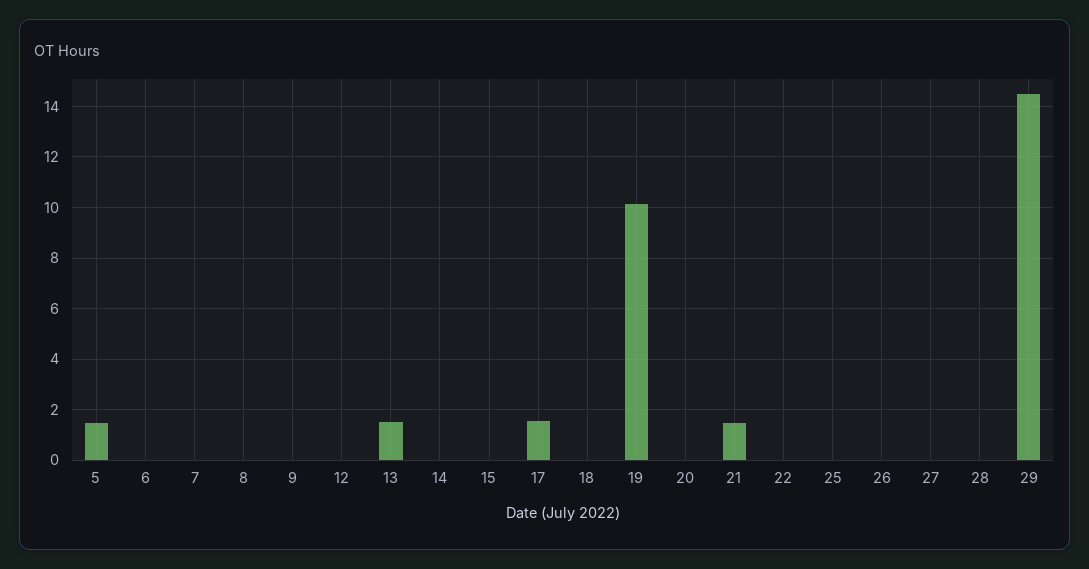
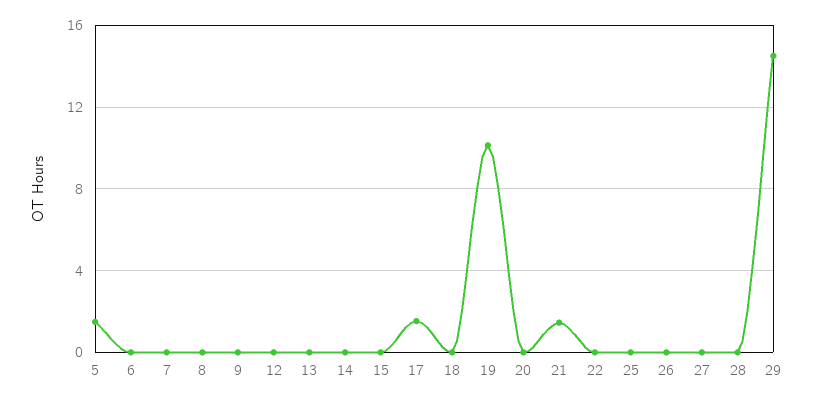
13: 1.5 -> 0

